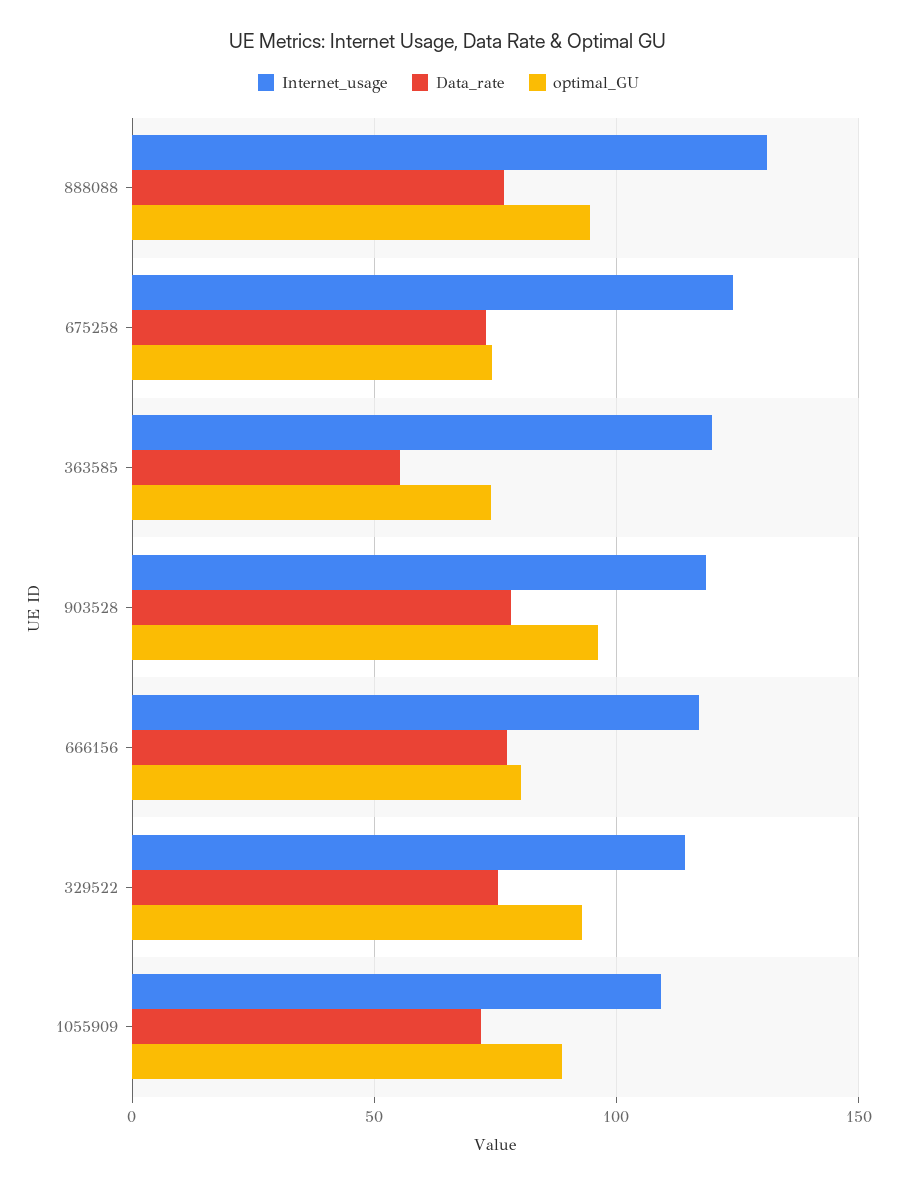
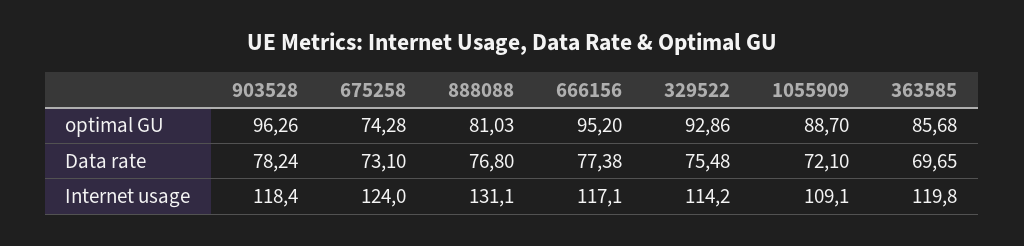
optimal_GU, 888088: 95 -> 81.03
Data_rate, 363585: 55 -> 69.65
optimal_GU, 363585: 75 -> 85.68
optimal_GU, 666156: 80 -> 95.2

